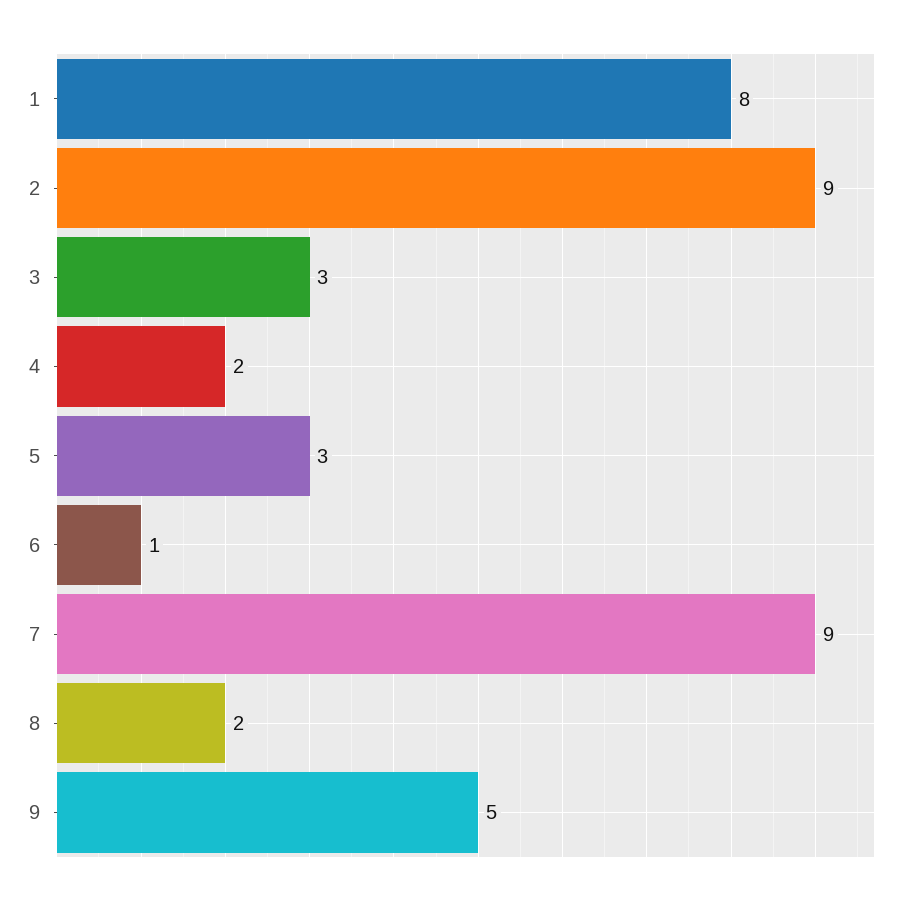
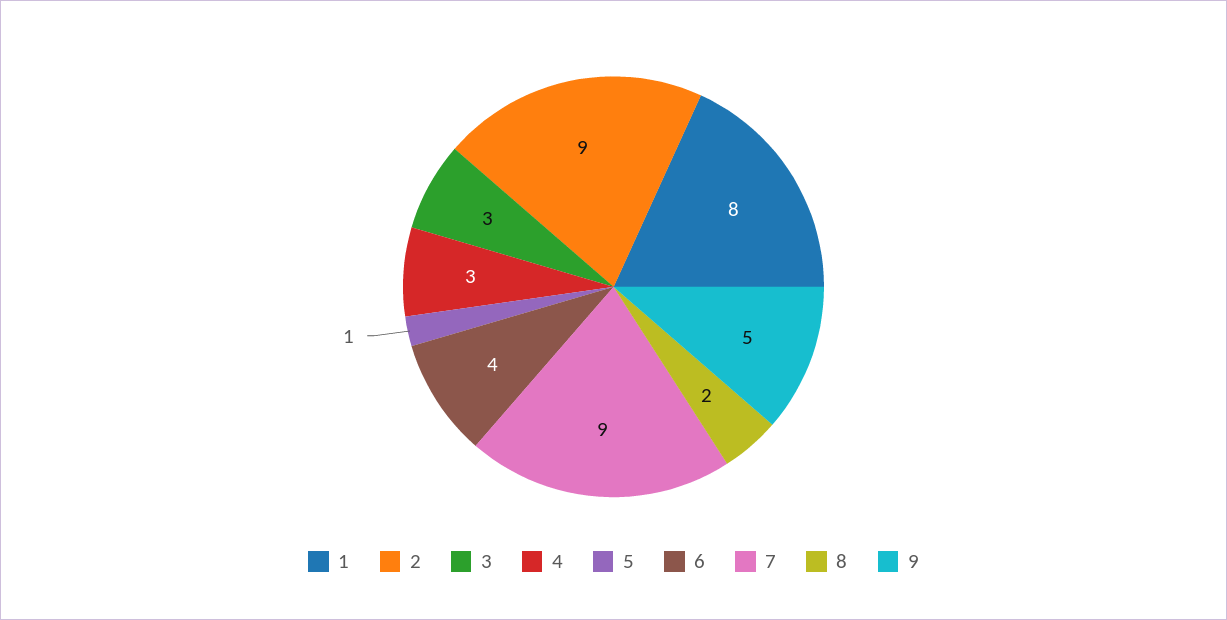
4: 2 -> 3
5: 3 -> 1
6: 1 -> 4

